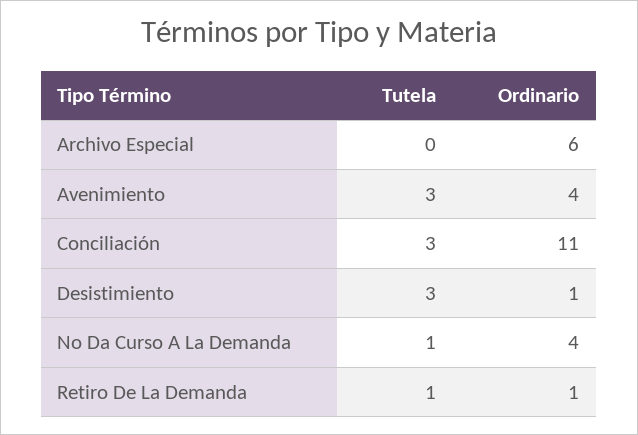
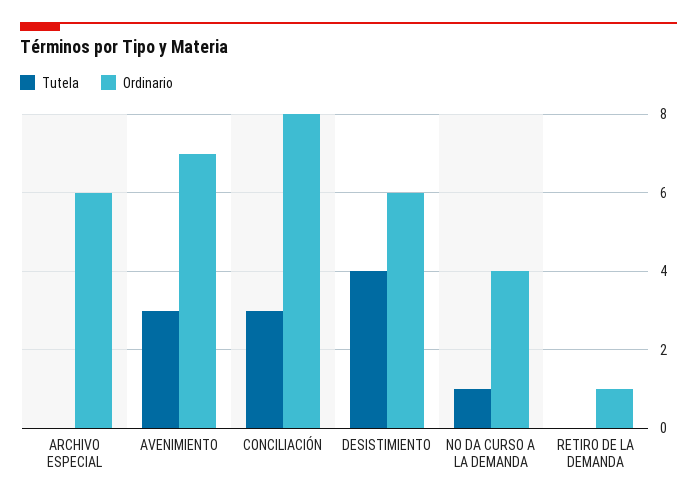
Ordinario, Avenimiento: 4 -> 7
Ordinario, Conciliación: 11 -> 8
Tutela, Desistimiento: 3 -> 4
Ordinario, Desistimiento: 1 -> 6
Tutela, Retiro De La Demanda: 1 -> 0

